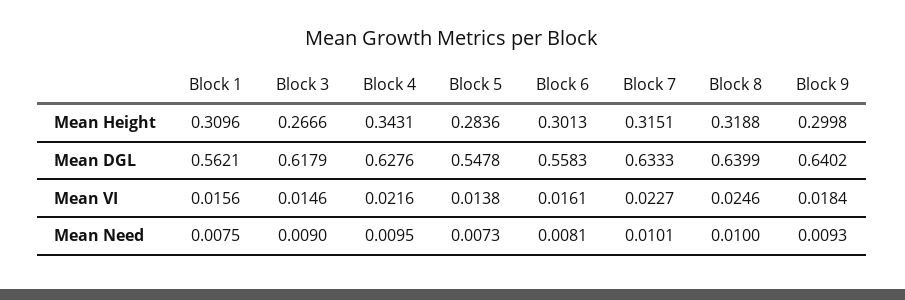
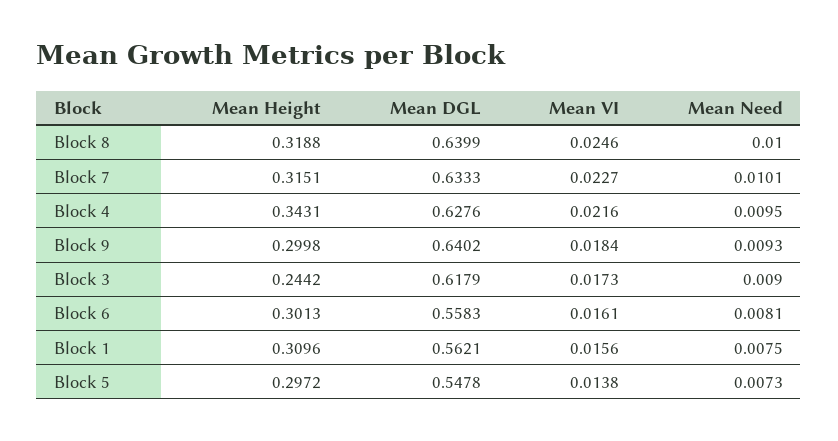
Block 3, Mean Height: 0.2666 -> 0.2442
Block 5, Mean Height: 0.2836 -> 0.2972
Block 3, Mean VI: 0.0146 -> 0.0173

